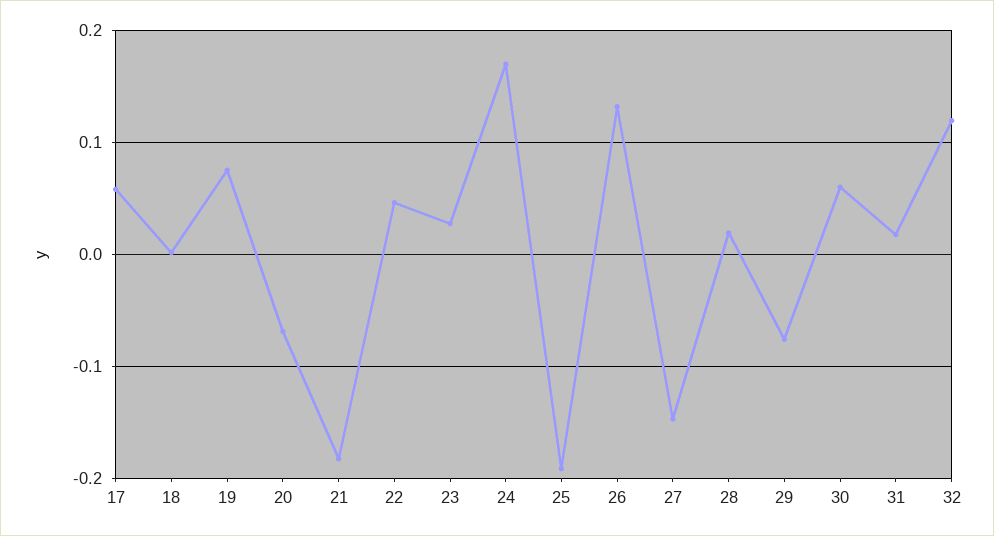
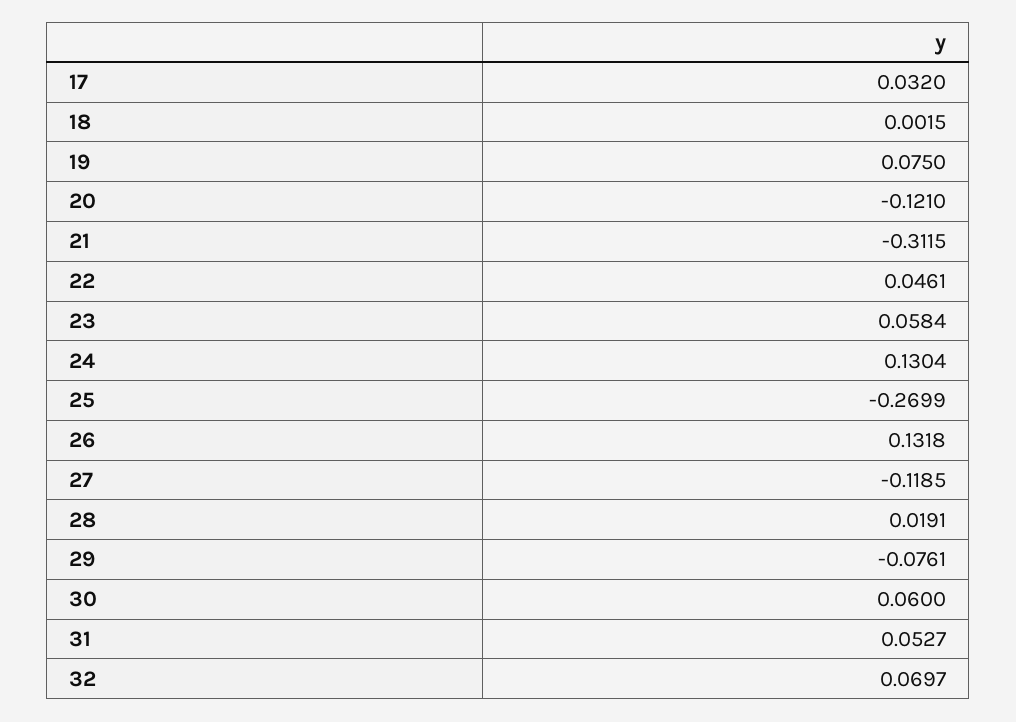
17: 0.06 -> 0.032
20: -0.07 -> -0.121
21: -0.18 -> -0.3115
23: 0.03 -> 0.0584
24: 0.17 -> 0.1304
25: -0.19 -> -0.2699
27: -0.15 -> -0.1185
31: 0.02 -> 0.0527
32: 0.12 -> 0.0697

